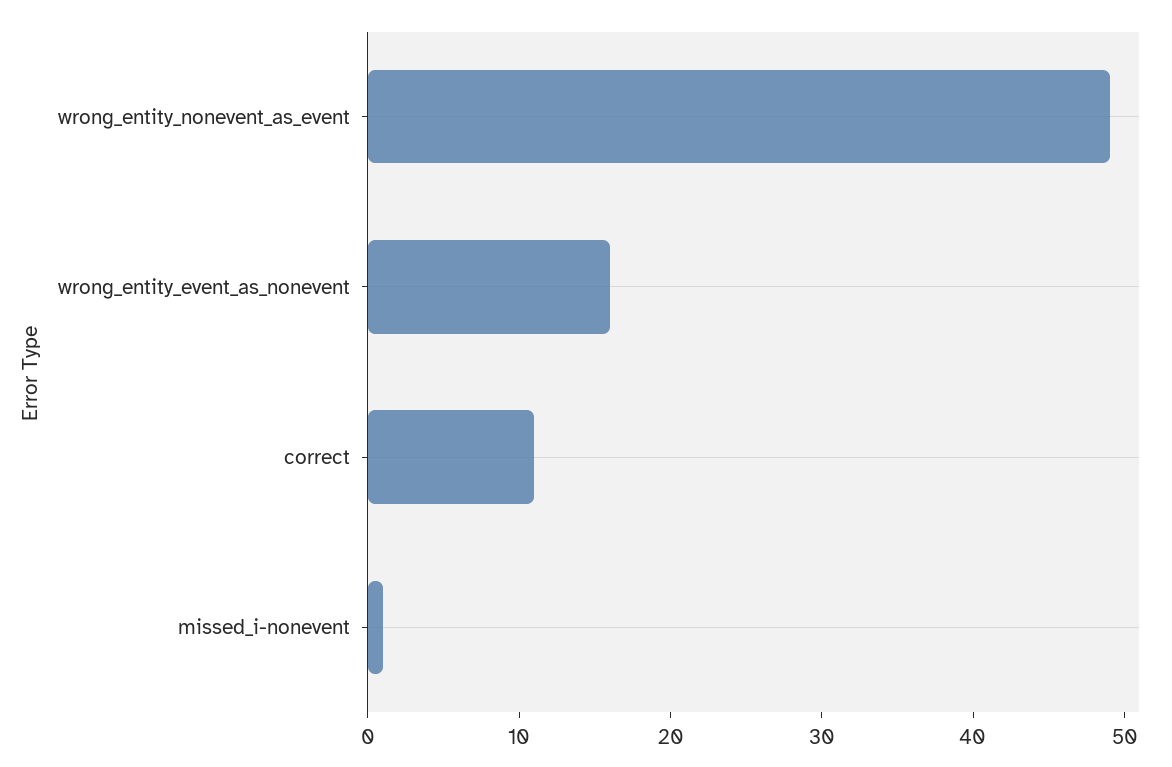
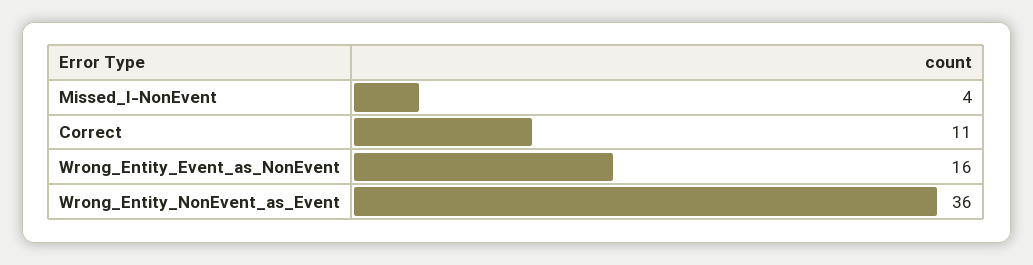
wrong_entity_nonevent_as_event: 49 -> 36
missed_i-nonevent: 1 -> 4

